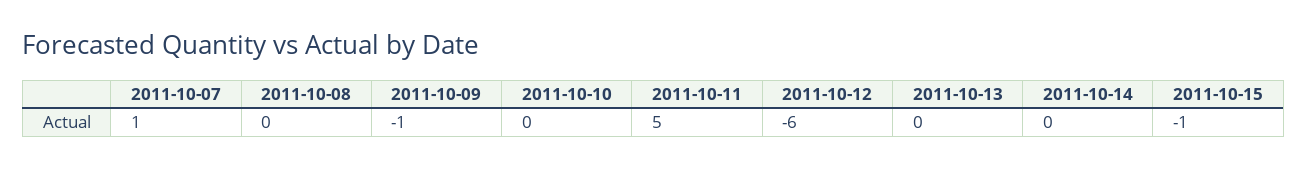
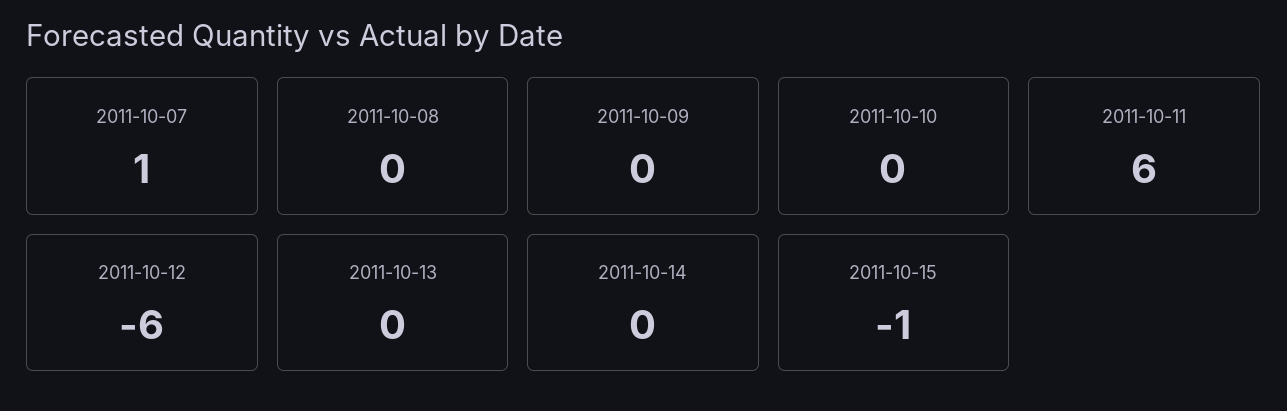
2011-10-09: -1 -> 0
2011-10-11: 5 -> 6

